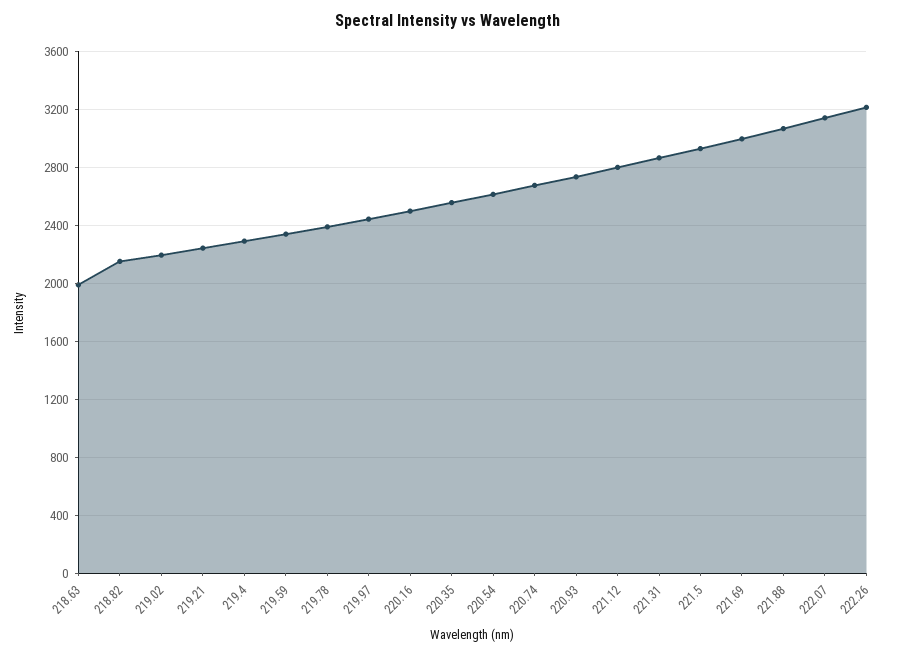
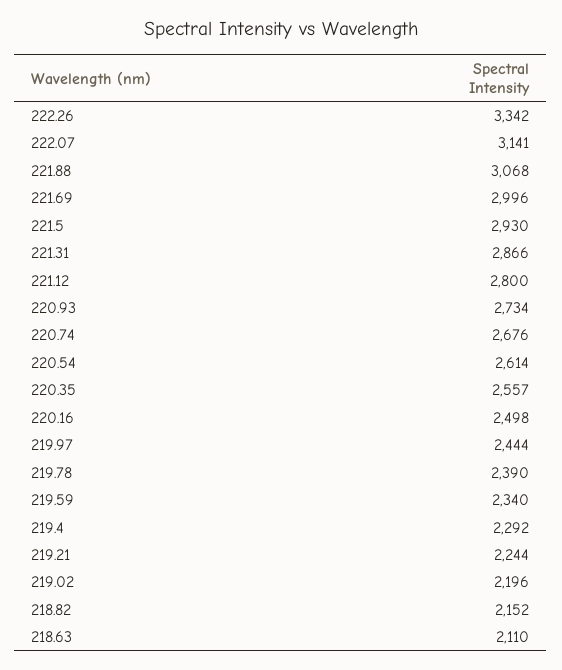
218.63: 2000 -> 2110
222.26: 3200 -> 3342

